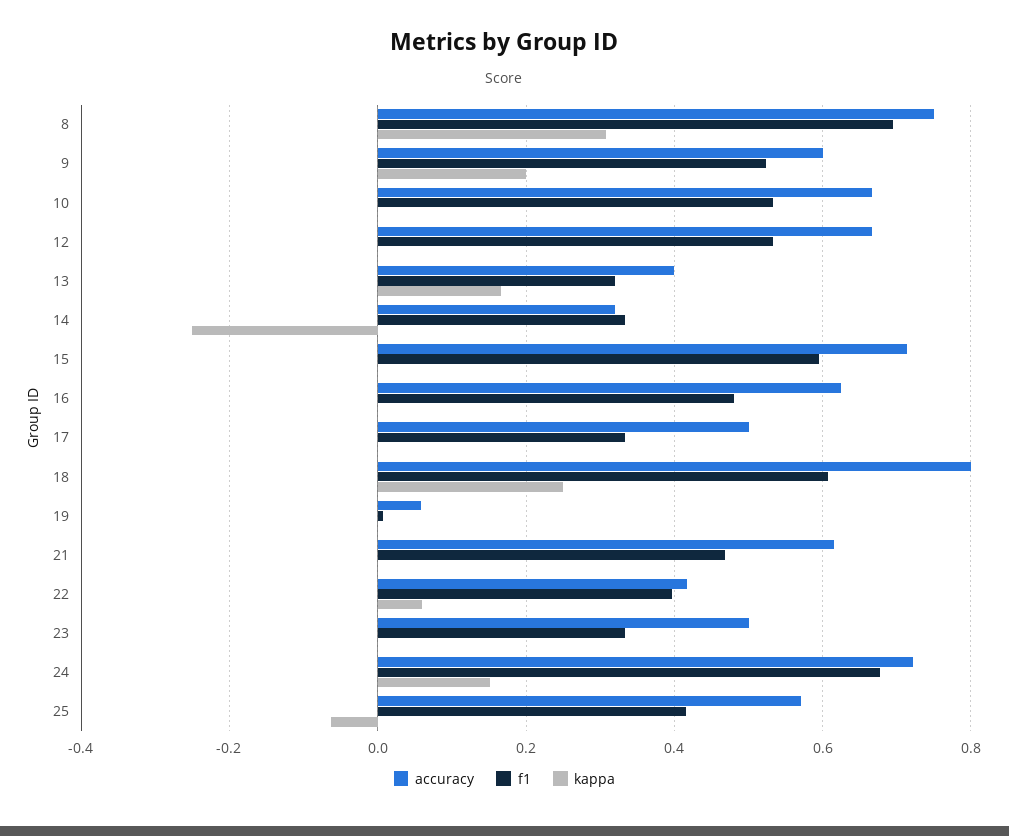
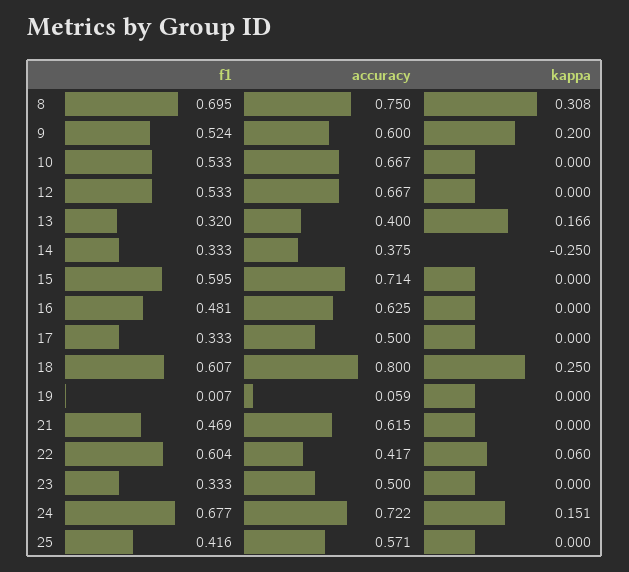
accuracy, 14: 0.32 -> 0.375
f1, 22: 0.4 -> 0.604
kappa, 25: -0.06 -> 0

